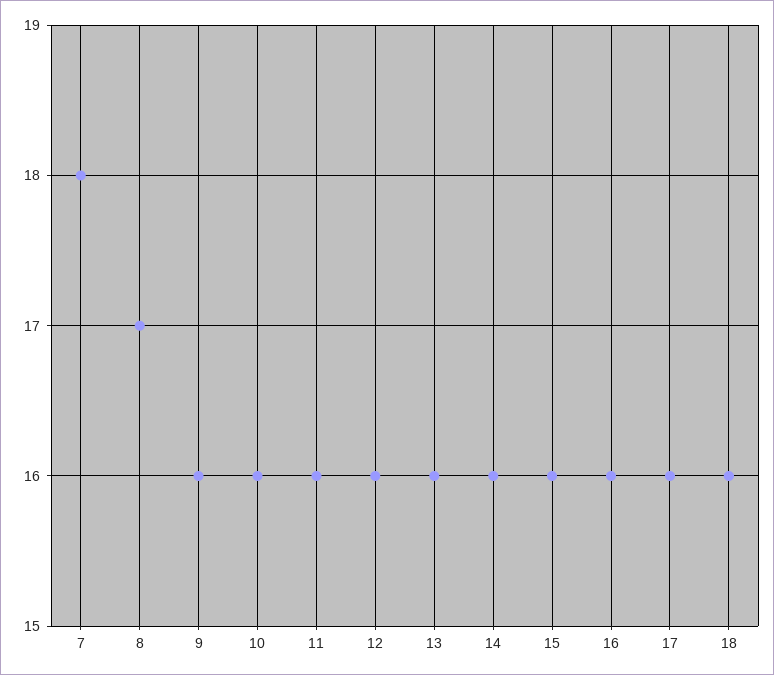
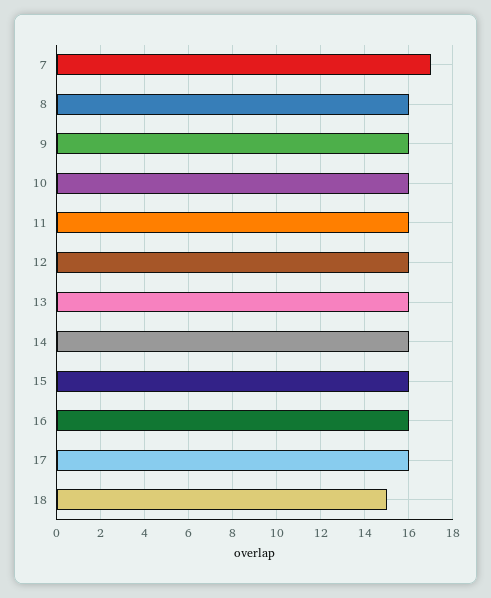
7: 18 -> 17
8: 17 -> 16
18: 16 -> 15

